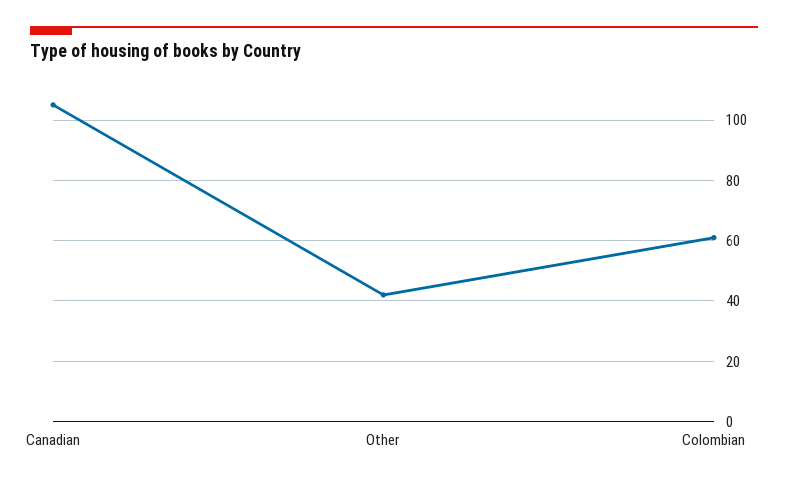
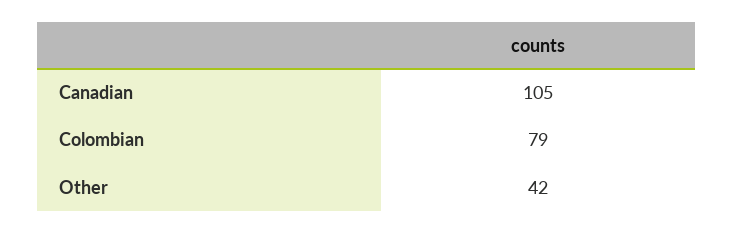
Colombian: 60 -> 79

